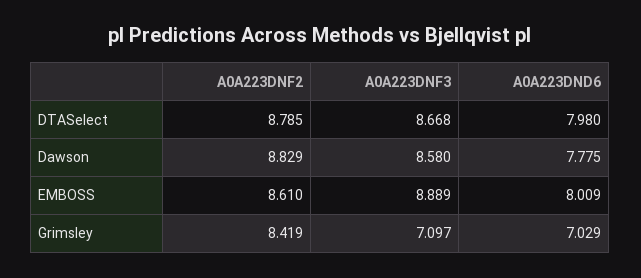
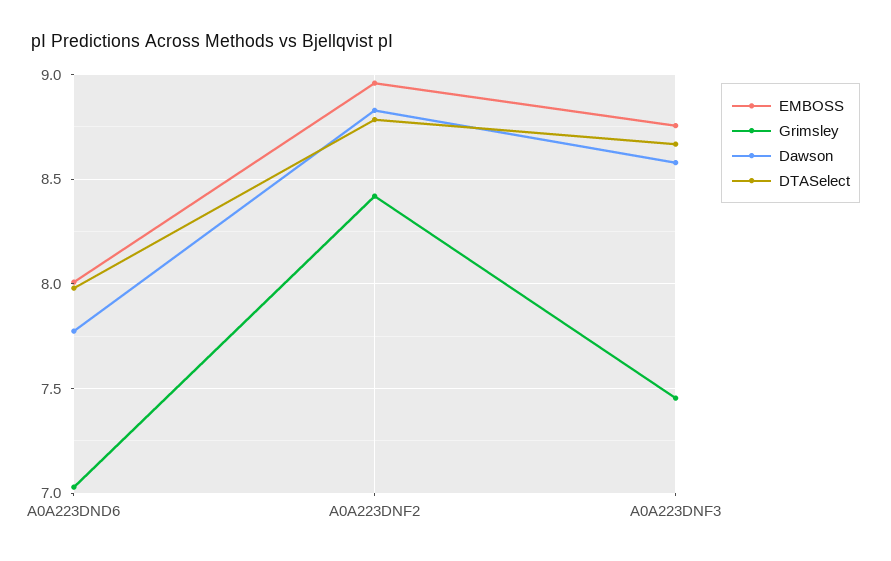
EMBOSS, A0A223DNF2: 8.61 -> 8.95
EMBOSS, A0A223DNF3: 8.889 -> 8.75
Grimsley, A0A223DNF3: 7.097 -> 7.45

